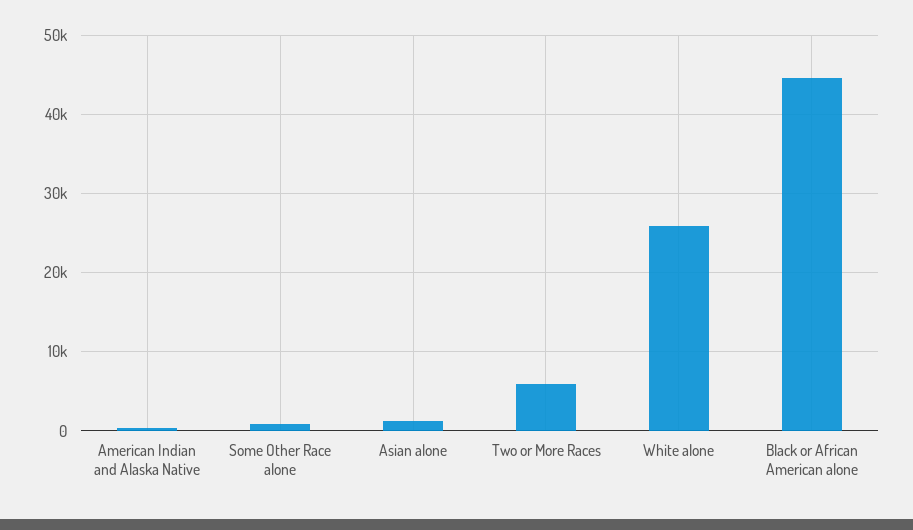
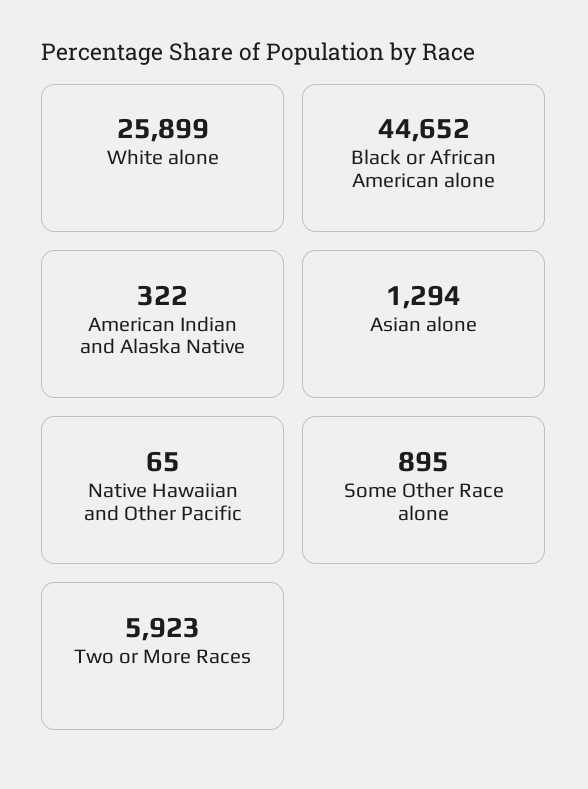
Native Hawaiian and Other Pacific: none -> 65

